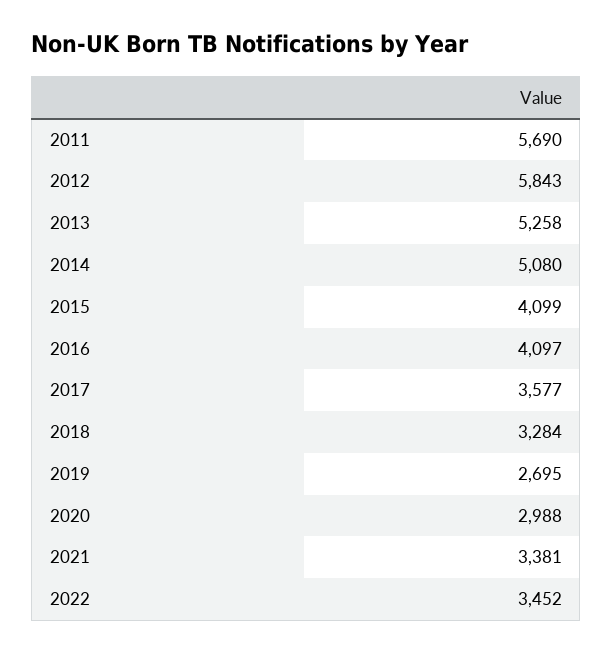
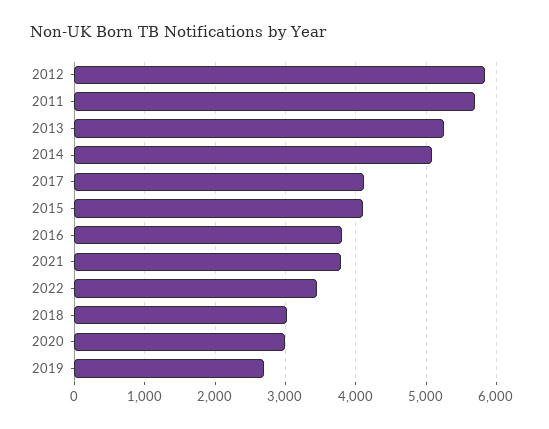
2016: 4097 -> 3800
2017: 3577 -> 4100
2018: 3284 -> 3000
2021: 3381 -> 3800

